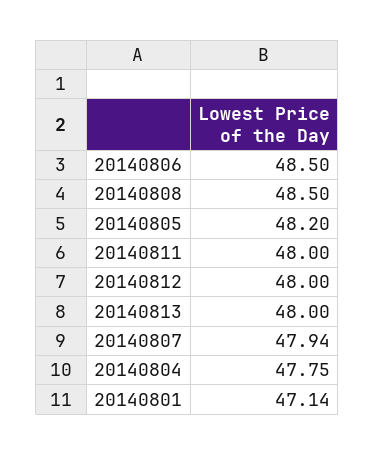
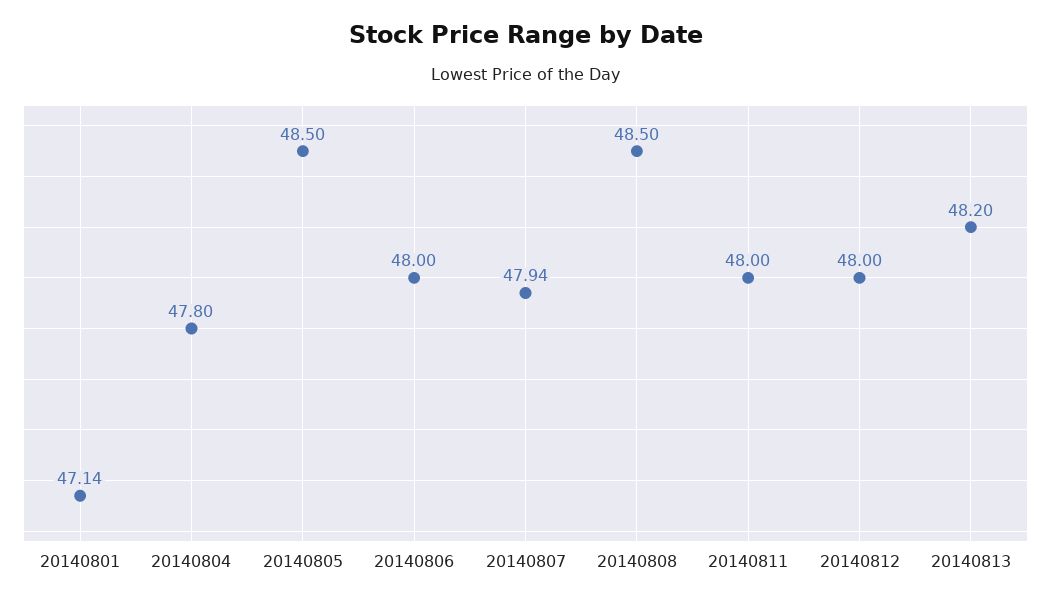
20140806: 48.5 -> 48
20140805: 48.2 -> 48.5
20140813: 48 -> 48.2
20140804: 47.75 -> 47.8

